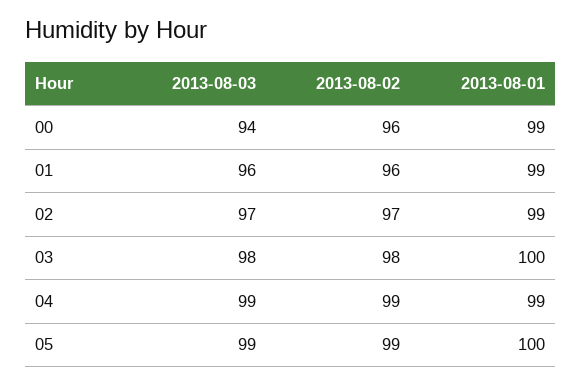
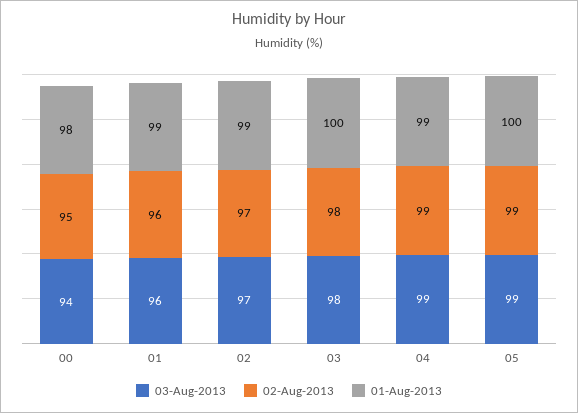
2013-08-02, 00: 96 -> 95
2013-08-01, 00: 99 -> 98

